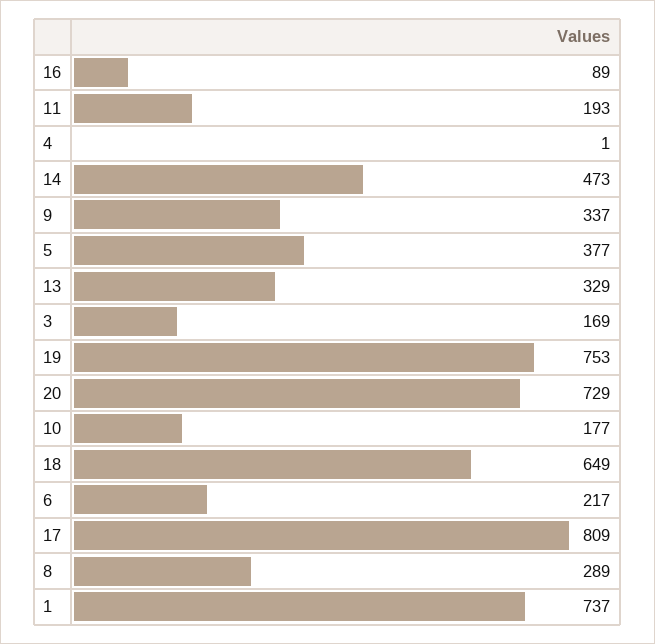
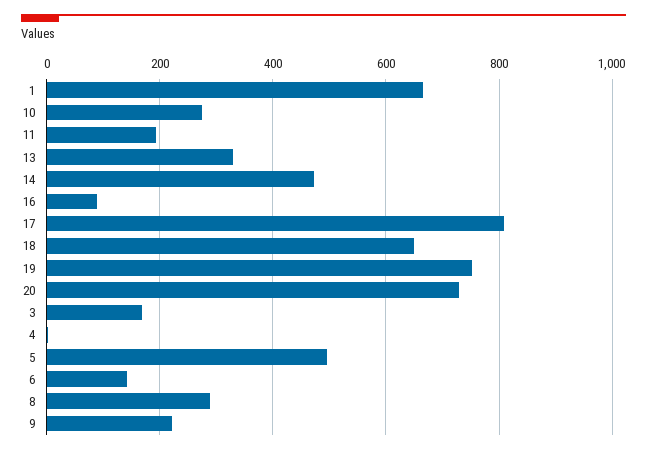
9: 337 -> 220
5: 377 -> 500
10: 177 -> 280
6: 217 -> 140
1: 737 -> 660

